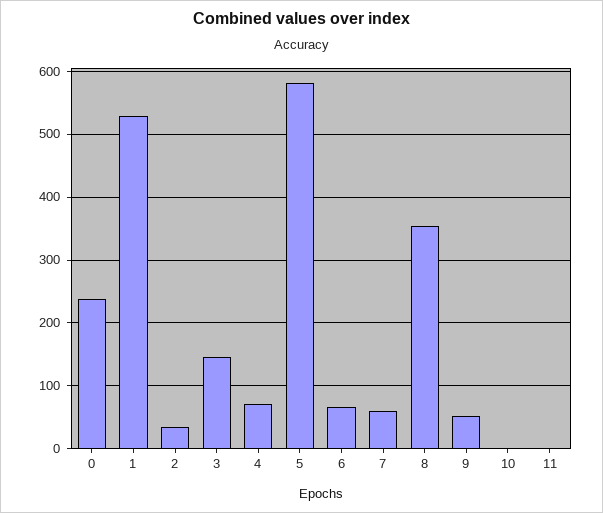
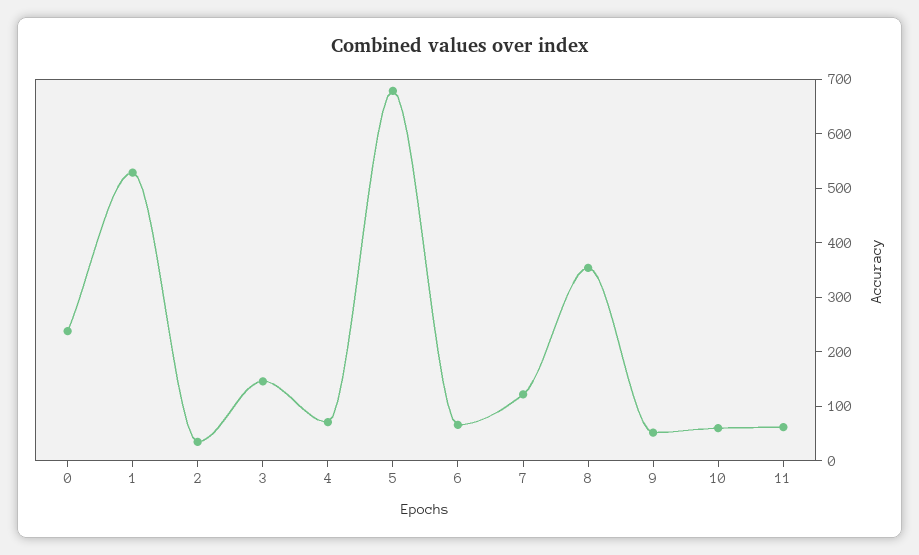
5: 580 -> 680
7: 60 -> 120
10: 0 -> 60
11: 0 -> 60

